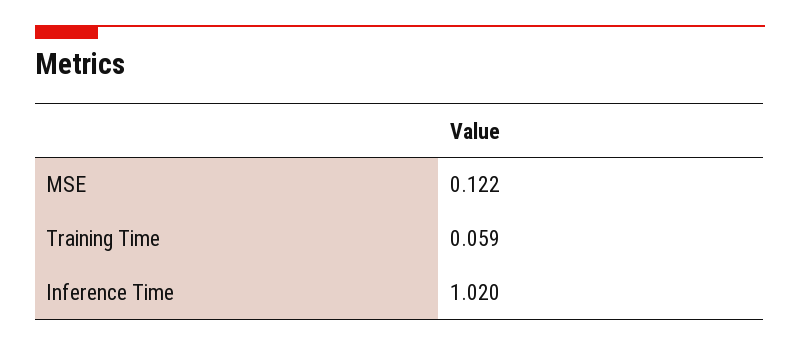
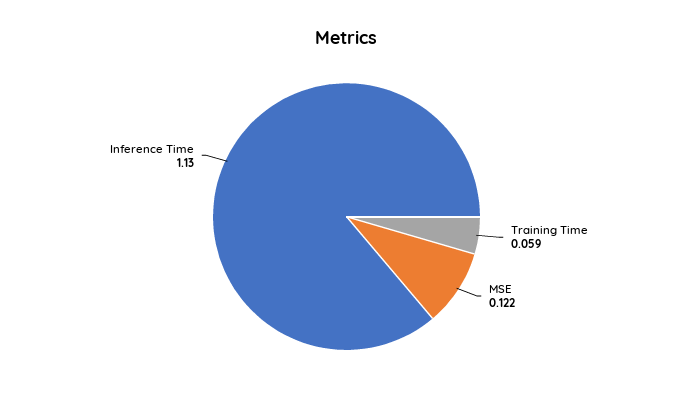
Inference Time: 1.02 -> 1.13

